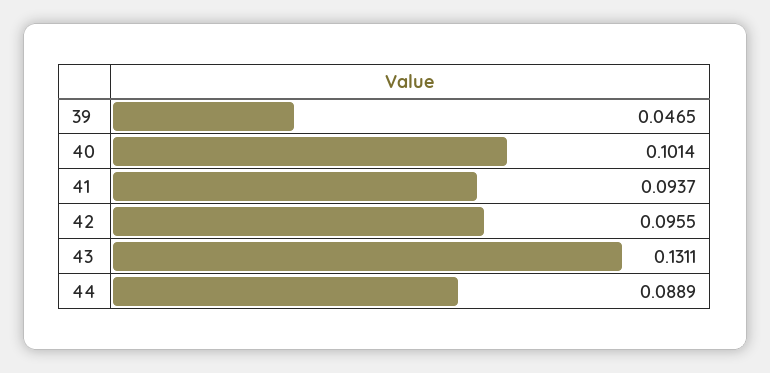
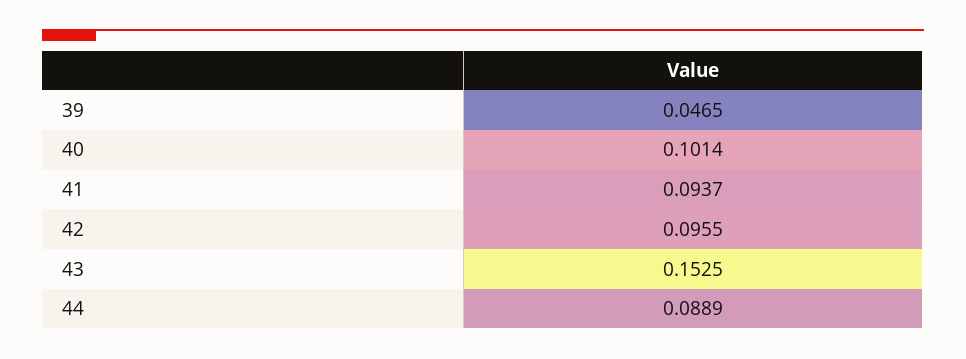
43: 0.1311 -> 0.1525

